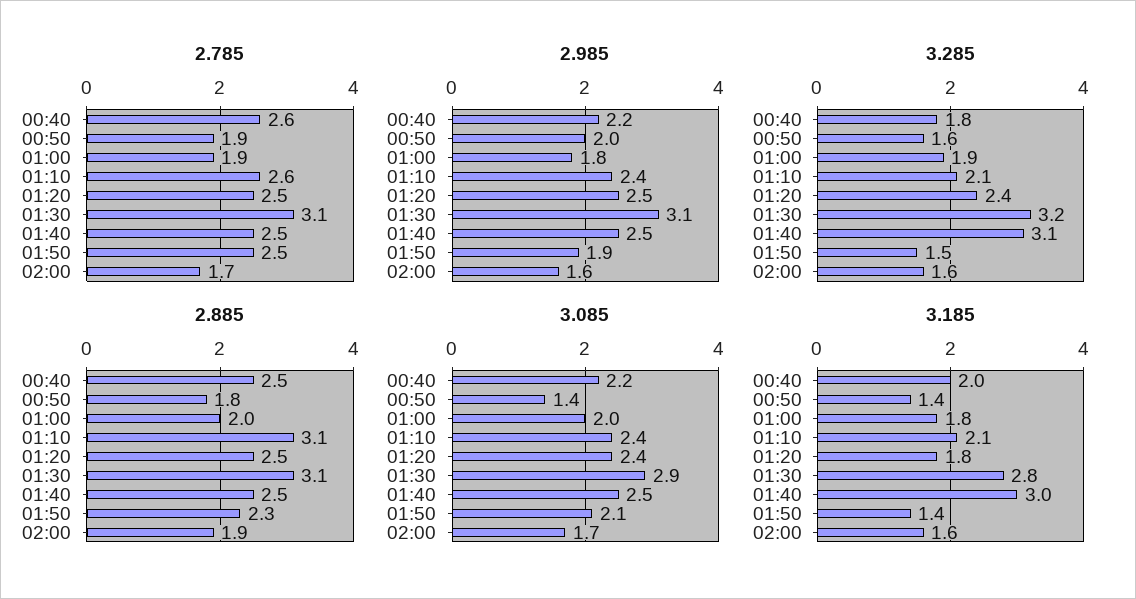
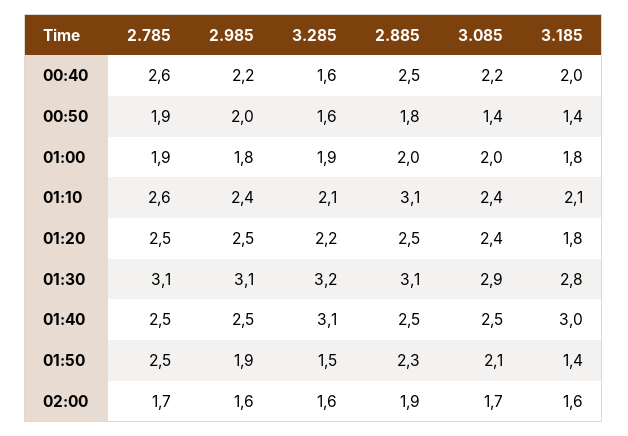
3.285, 00:40: 1.8 -> 1.6
3.285, 01:20: 2.4 -> 2.2

